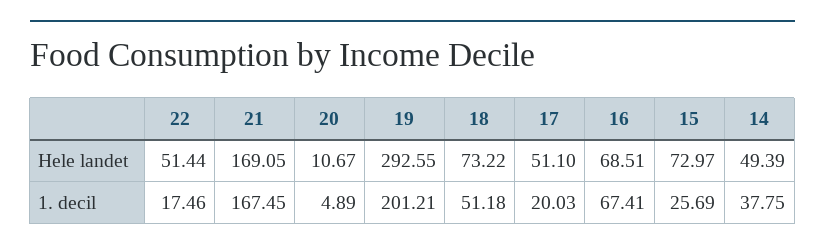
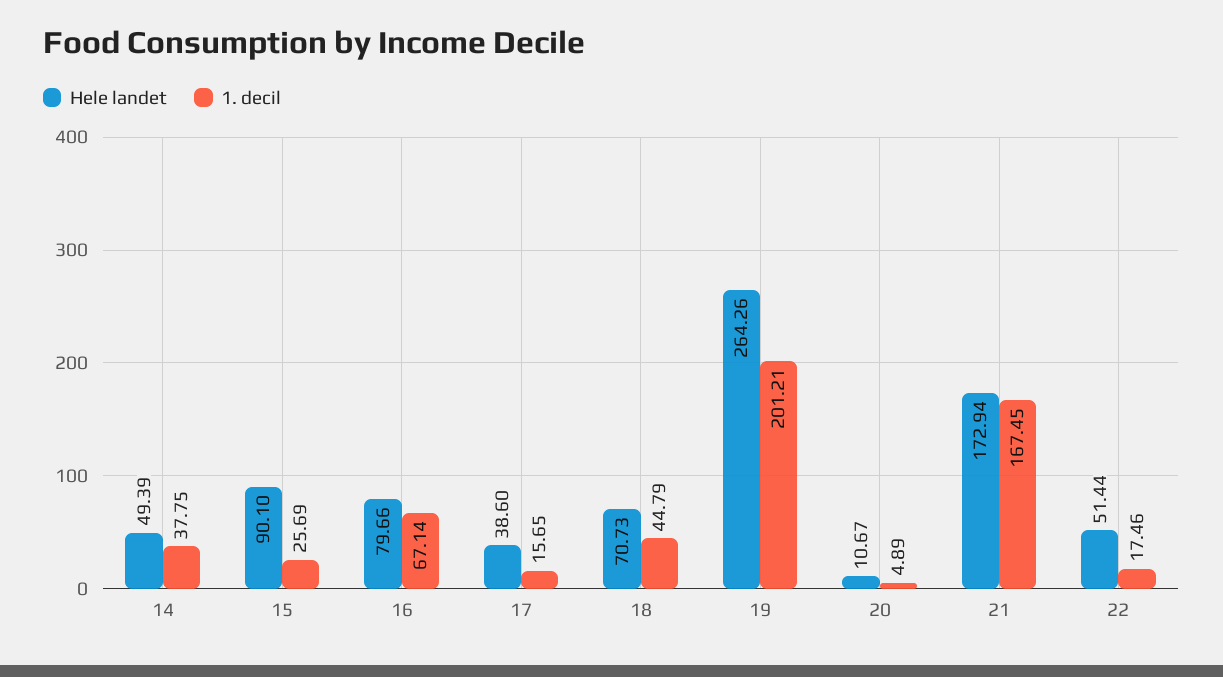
Hele landet, 21: 169.05 -> 172.94
Hele landet, 19: 292.55 -> 264.26
Hele landet, 18: 73.22 -> 70.73
Hele landet, 17: 51.1 -> 38.6
Hele landet, 16: 68.51 -> 79.66
Hele landet, 15: 72.97 -> 90.1
1. decil, 18: 51.18 -> 44.79
1. decil, 17: 20.03 -> 15.65
1. decil, 16: 67.41 -> 67.14

